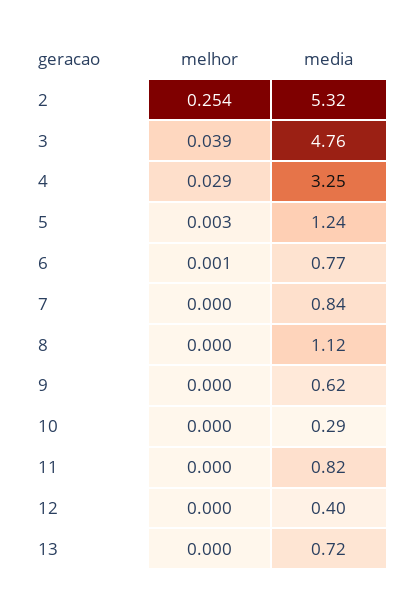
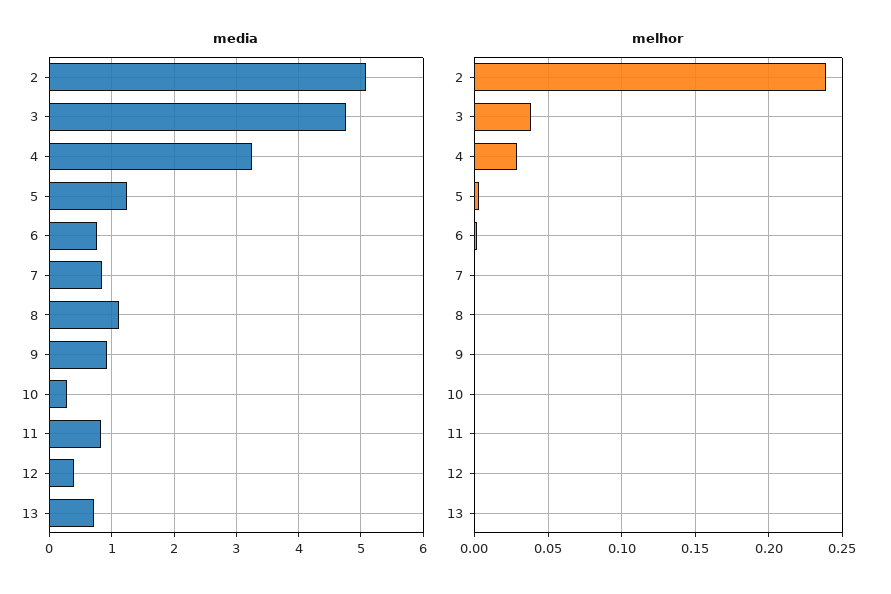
melhor, 2: 0.254 -> 0.24
media, 2: 5.32 -> 5.1
media, 9: 0.62 -> 0.9

